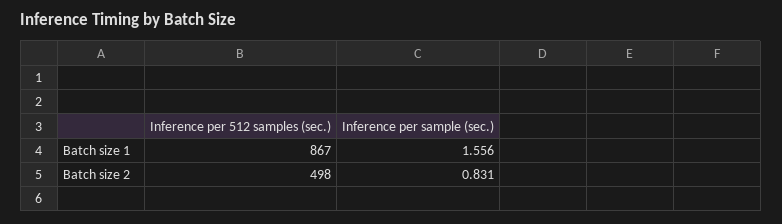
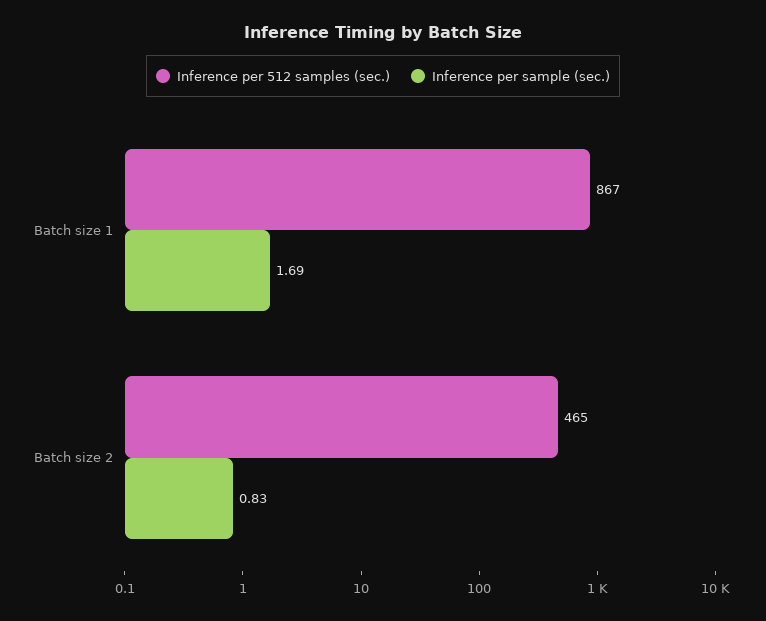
Inference per sample (sec.), Batch size 1: 1.556 -> 1.69
Inference per 512 samples (sec.), Batch size 2: 498 -> 465

